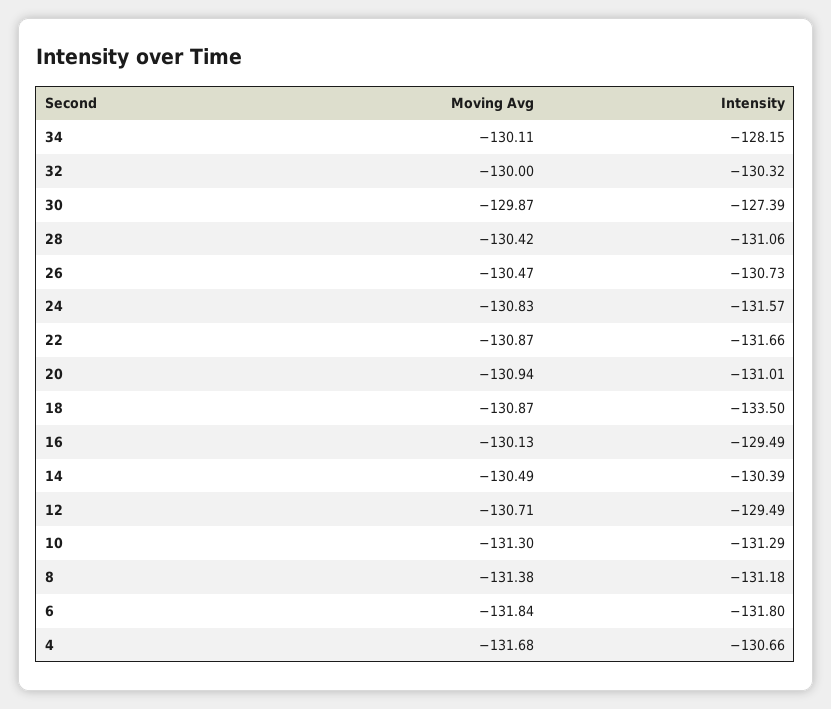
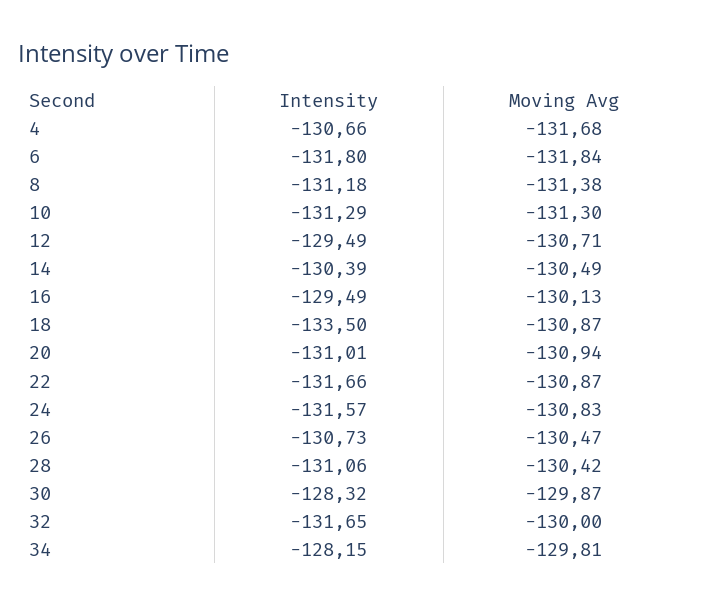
Moving Avg, 34: -130.11 -> -129.81
Intensity, 32: -130.32 -> -131.65
Intensity, 30: -127.39 -> -128.32

